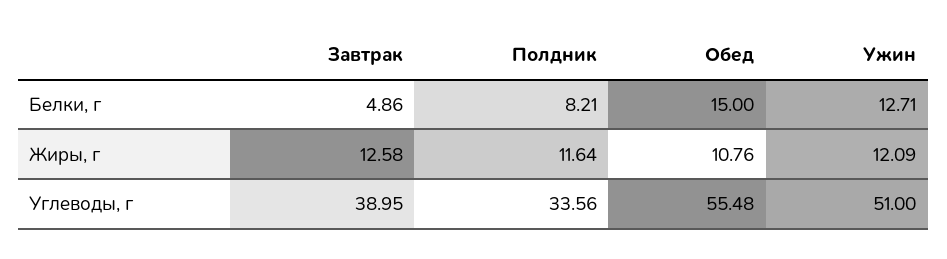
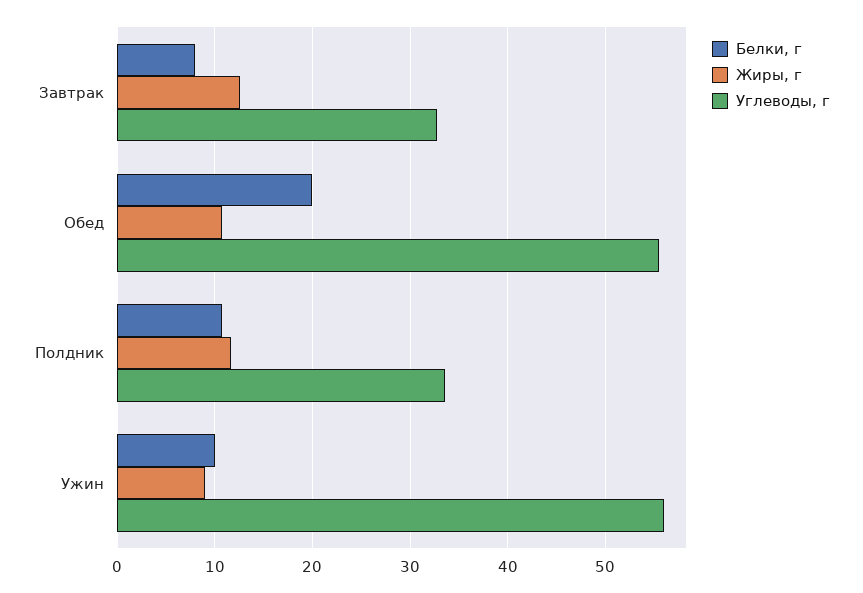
Белки, г, Завтрак: 4.86 -> 8
Белки, г, Полдник: 8.21 -> 11
Белки, г, Обед: 15 -> 20
Белки, г, Ужин: 12.71 -> 10
Жиры, г, Ужин: 12.09 -> 9
Углеводы, г, Завтрак: 38.95 -> 33
Углеводы, г, Ужин: 51 -> 56

